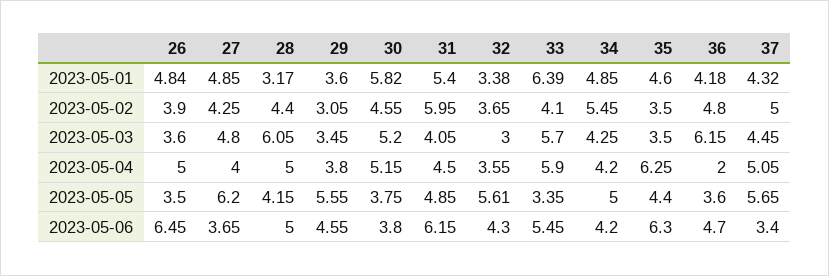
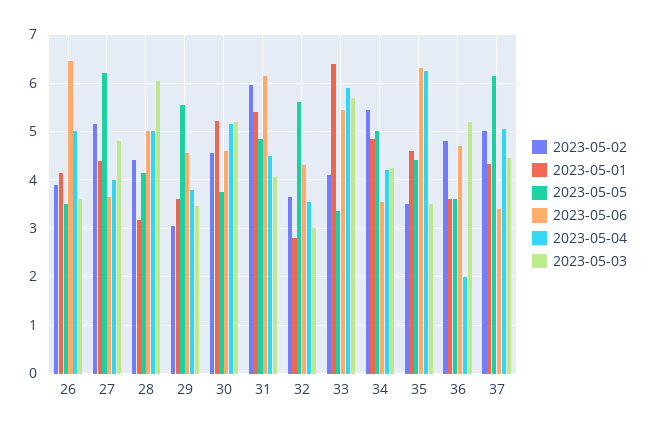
2023-05-01, 26: 4.84 -> 4.2
2023-05-01, 27: 4.85 -> 4.4
2023-05-01, 30: 5.82 -> 5.2
2023-05-01, 32: 3.38 -> 2.8
2023-05-01, 36: 4.18 -> 3.6
2023-05-02, 27: 4.25 -> 5.2
2023-05-03, 36: 6.15 -> 5.2
2023-05-05, 37: 5.65 -> 6.2
2023-05-06, 30: 3.8 -> 4.6
2023-05-06, 34: 4.2 -> 3.6

